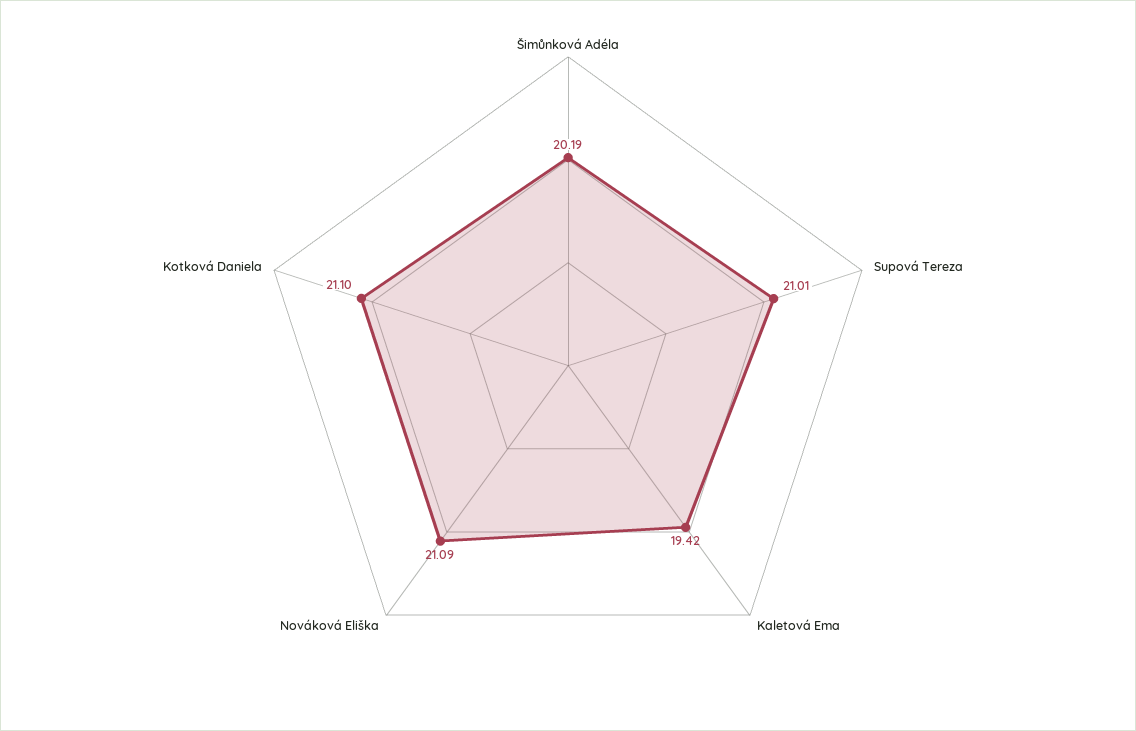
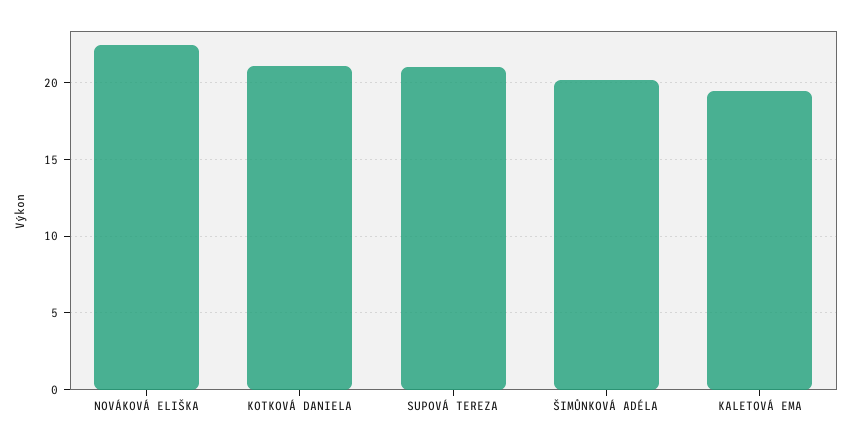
Nováková Eliška: 21.09 -> 22.5

